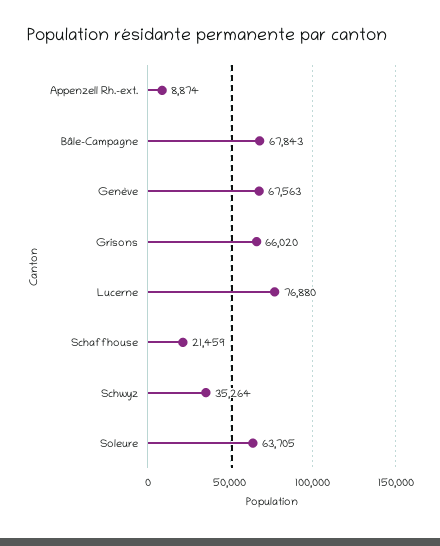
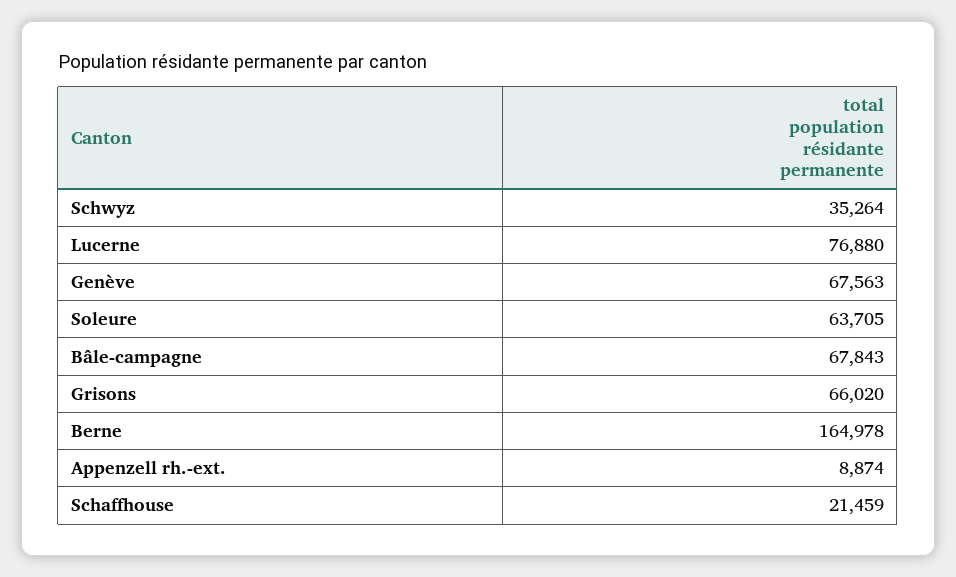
Berne: none -> 164978

